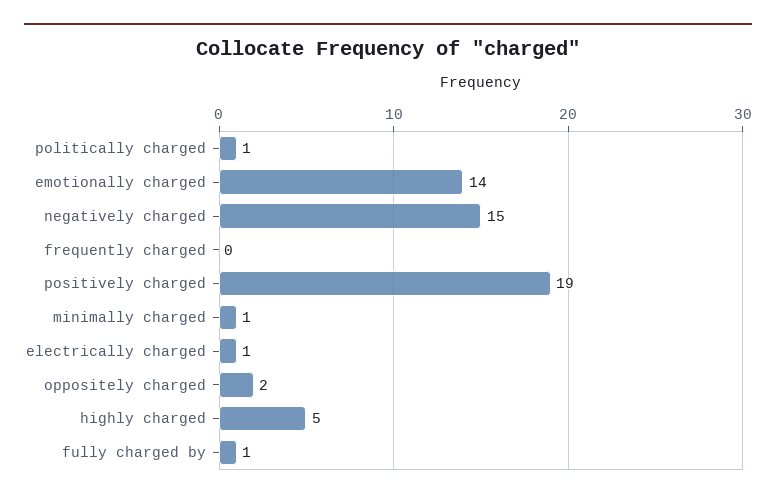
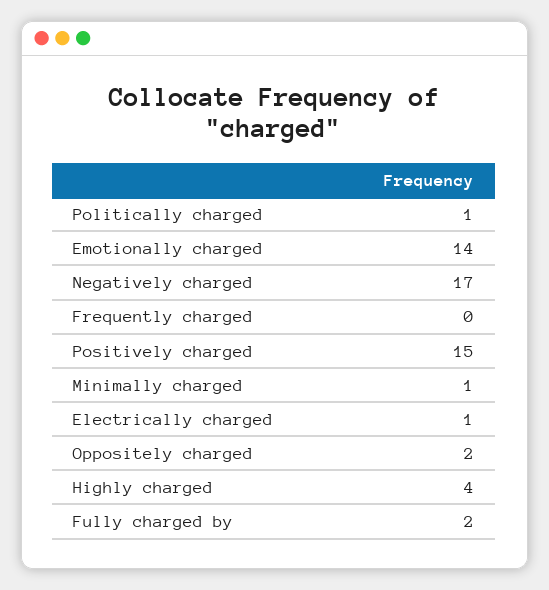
negatively charged: 15 -> 17
positively charged: 19 -> 15
highly charged: 5 -> 4
fully charged by: 1 -> 2

